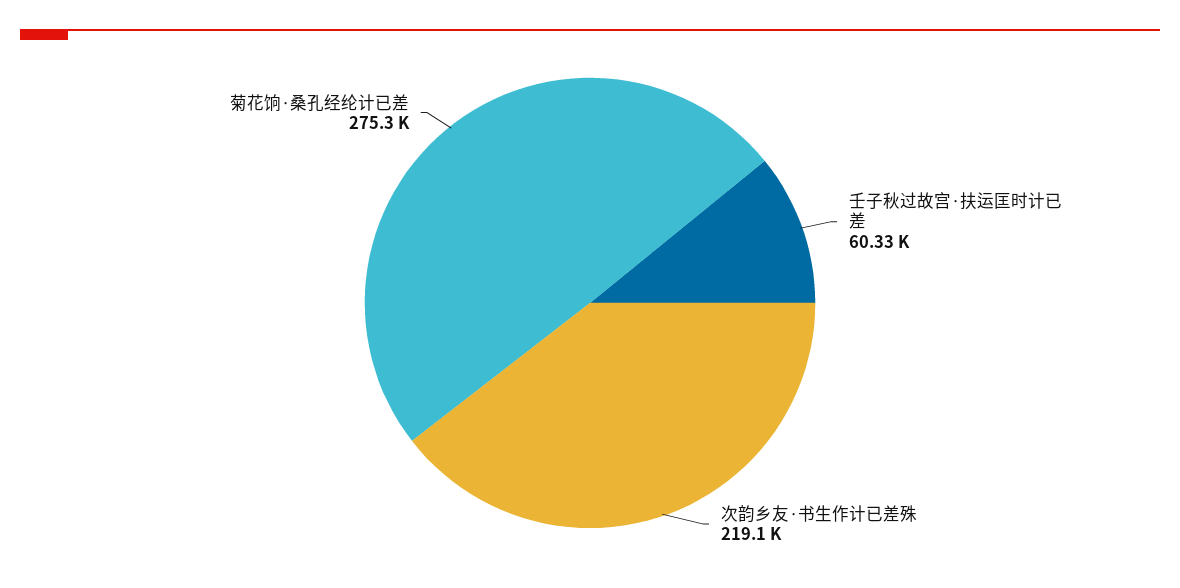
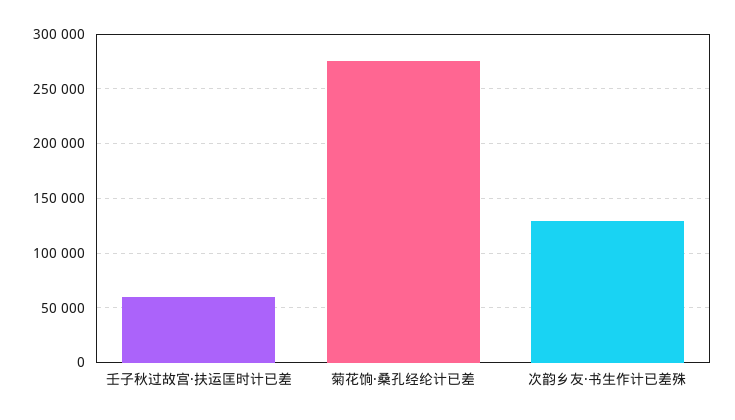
次韵乡友·书生作计已差殊: 219100 -> 130000

